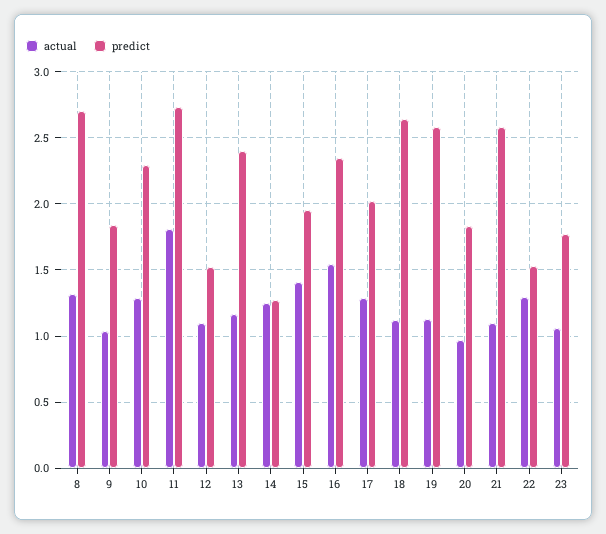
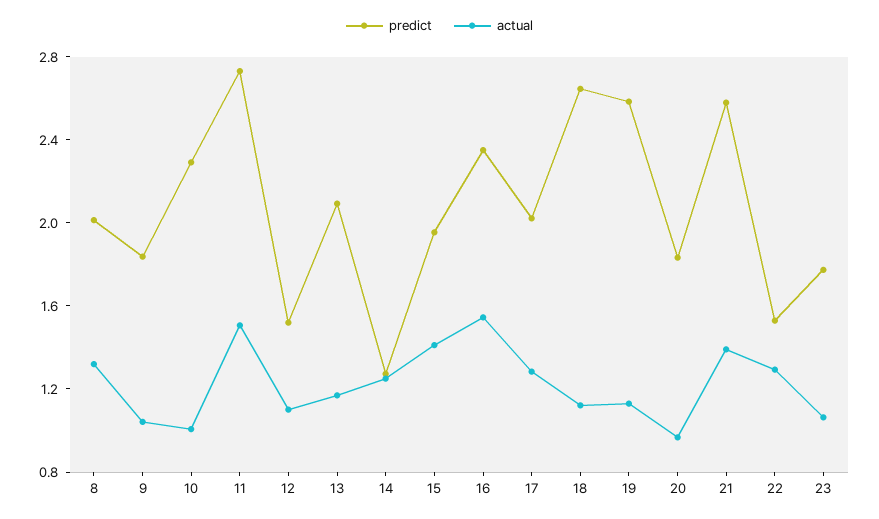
predict, 8: 2.7 -> 2
actual, 10: 1.3 -> 1
actual, 11: 1.8 -> 1.5
predict, 13: 2.4 -> 2.1
actual, 21: 1.1 -> 1.4

